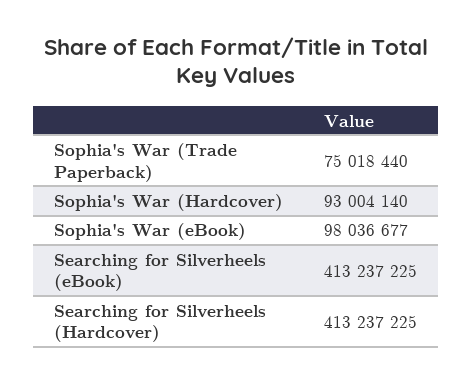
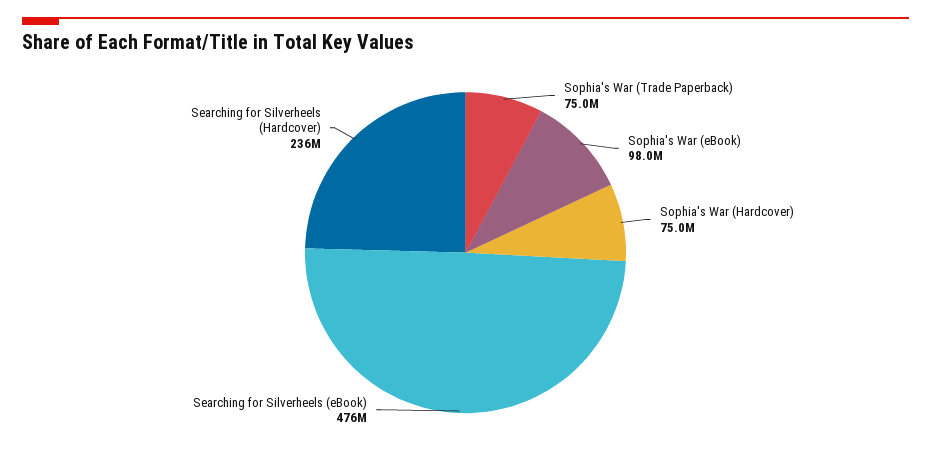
Sophia's War (Hardcover): 93004140 -> 75000000
Searching for Silverheels (eBook): 413237225 -> 476000000
Searching for Silverheels (Hardcover): 413237225 -> 236000000

